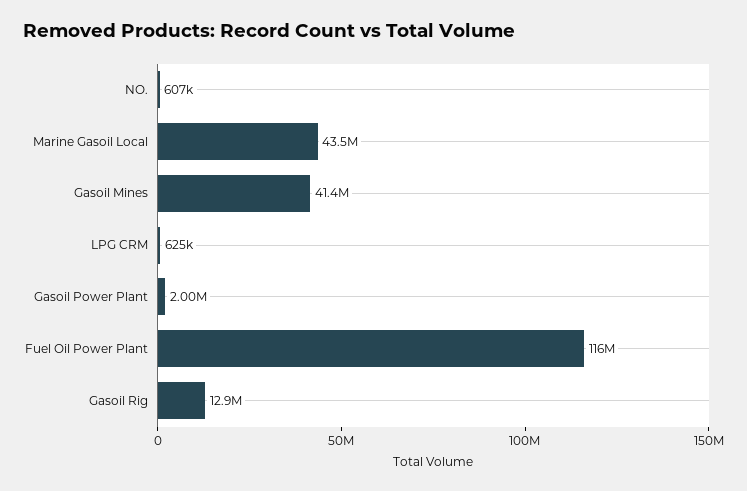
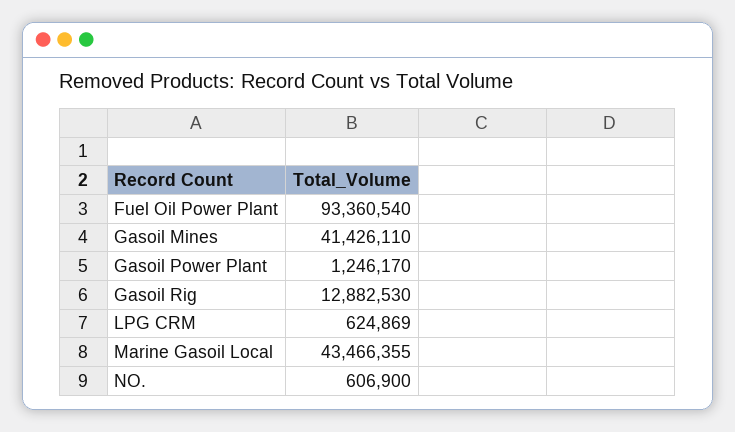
Gasoil Power Plant: 2000000 -> 1246170
Fuel Oil Power Plant: 116000000 -> 93360540

